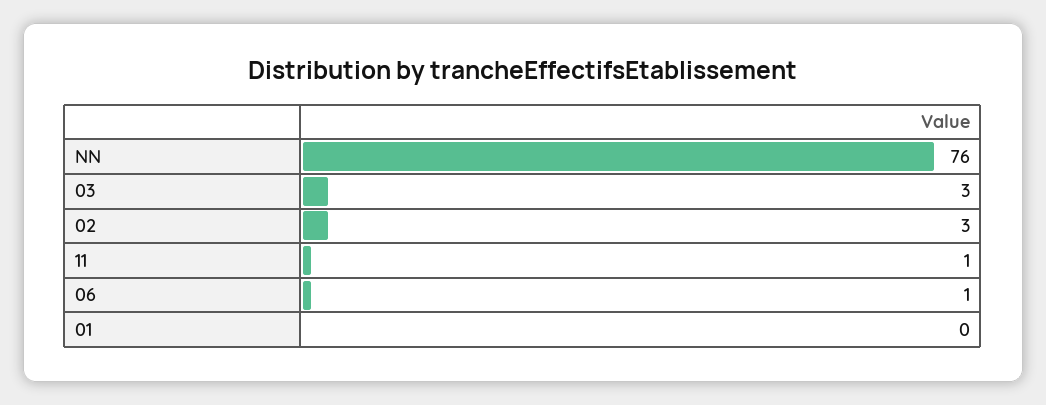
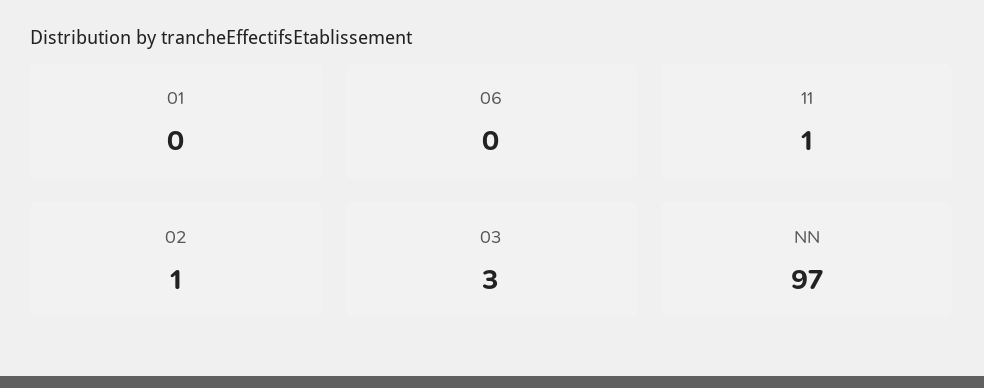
NN: 76 -> 97
02: 3 -> 1
06: 1 -> 0

